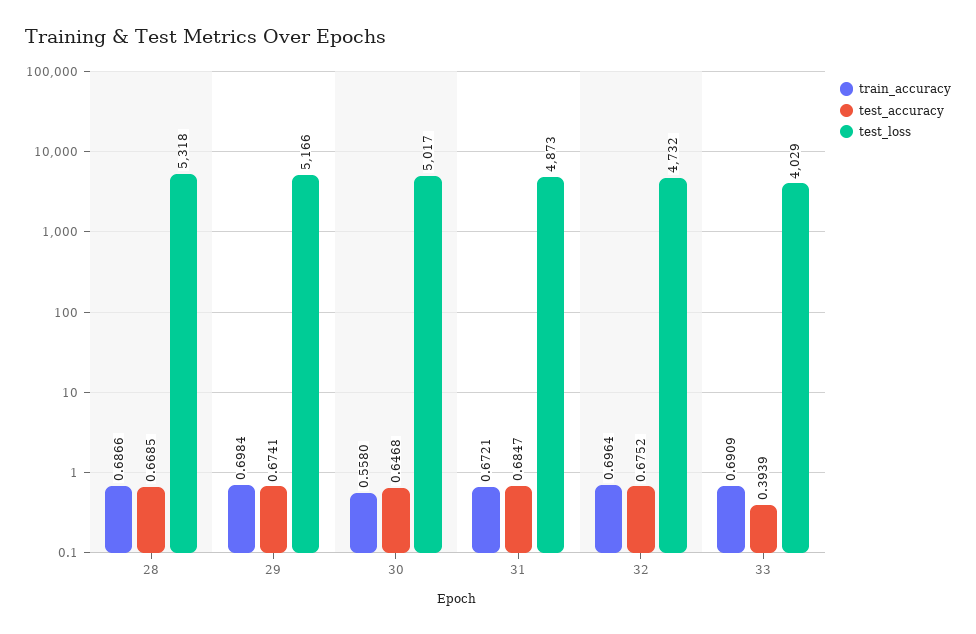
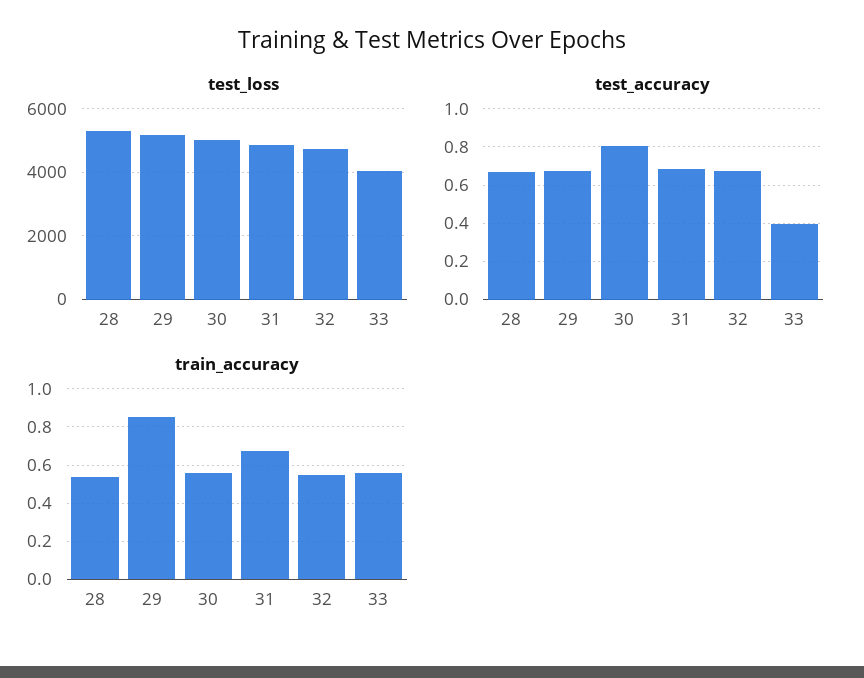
train_accuracy, 28: 0.6866 -> 0.55
train_accuracy, 29: 0.6984 -> 0.85
test_accuracy, 30: 0.6468 -> 0.8
train_accuracy, 32: 0.6964 -> 0.55
train_accuracy, 33: 0.6909 -> 0.55

